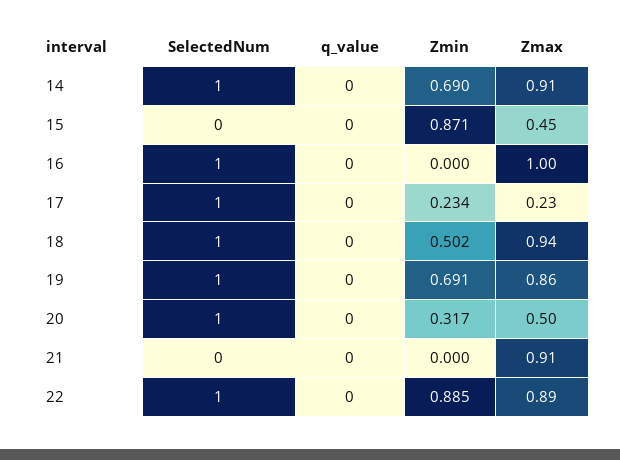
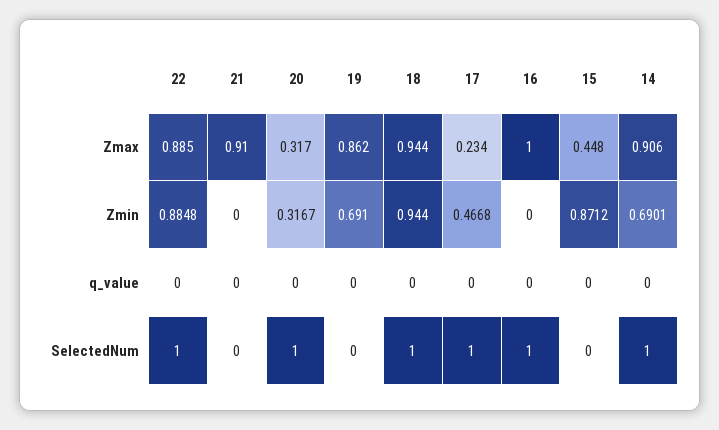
Zmin, 17: 0.234 -> 0.4668
Zmin, 18: 0.502 -> 0.944
SelectedNum, 19: 1 -> 0
Zmax, 20: 0.5 -> 0.317

